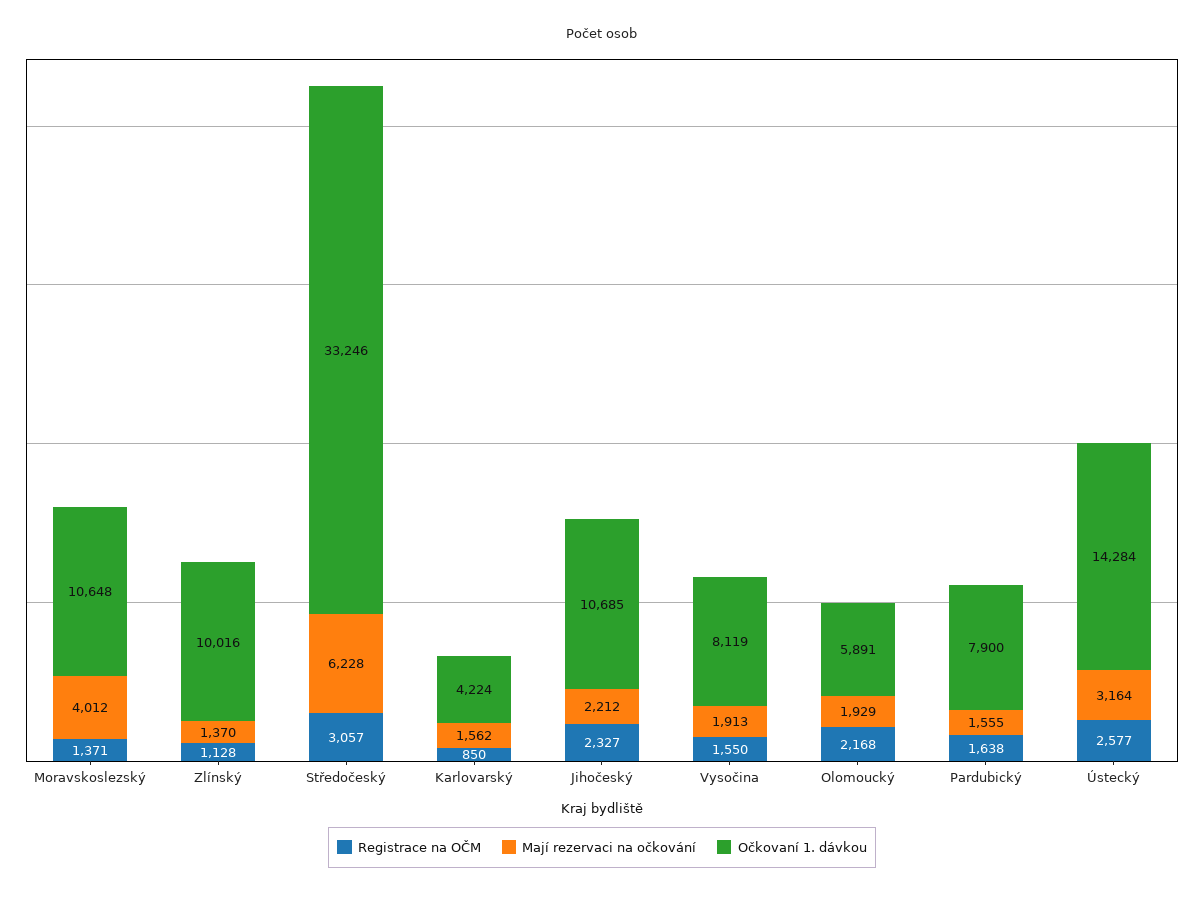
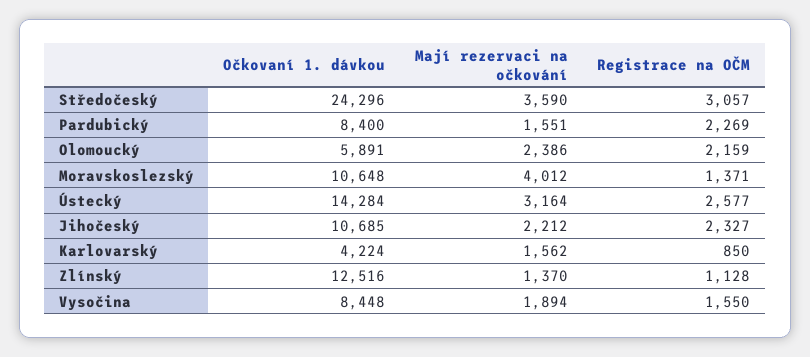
Očkovaní 1. dávkou, Zlínský: 10016 -> 12516
Mají rezervaci na očkování, Středočeský: 6228 -> 3590
Očkovaní 1. dávkou, Středočeský: 33246 -> 24296
Mají rezervaci na očkování, Vysočina: 1913 -> 1894
Očkovaní 1. dávkou, Vysočina: 8119 -> 8448
Registrace na OČM, Olomoucký: 2168 -> 2159
Mají rezervaci na očkování, Olomoucký: 1929 -> 2386
Registrace na OČM, Pardubický: 1638 -> 2269
Mají rezervaci na očkování, Pardubický: 1555 -> 1551
Očkovaní 1. dávkou, Pardubický: 7900 -> 8400

